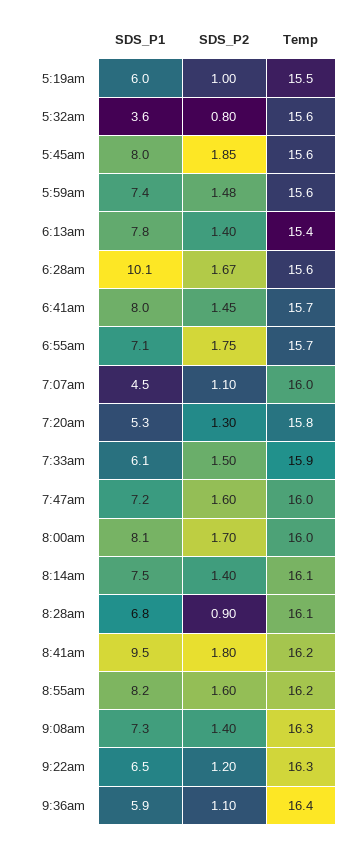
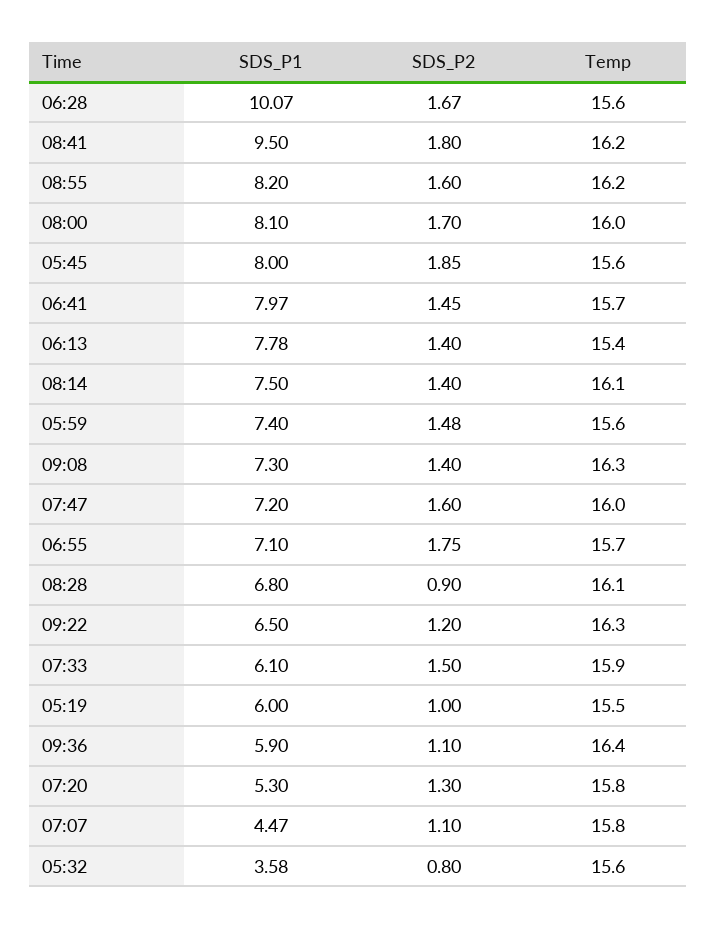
Temp, 7:07am: 16 -> 15.8

